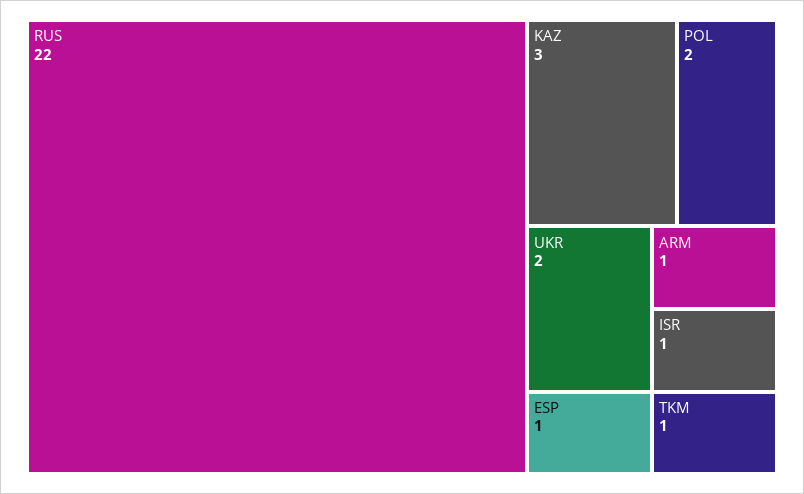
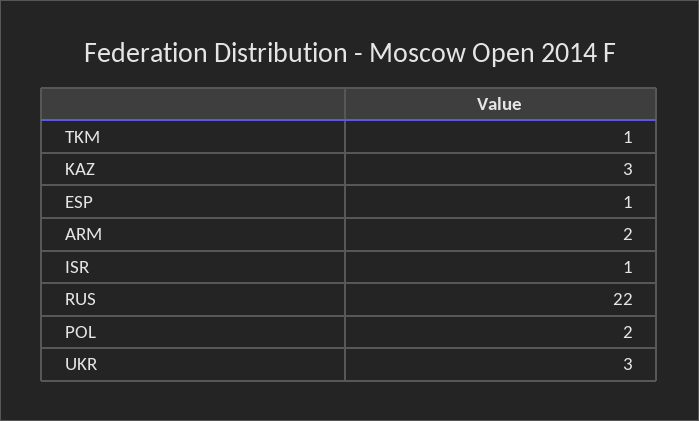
UKR: 2 -> 3
ARM: 1 -> 2

